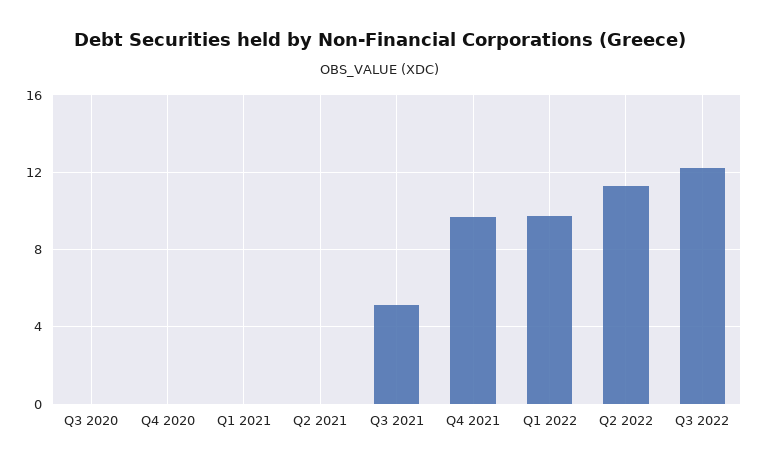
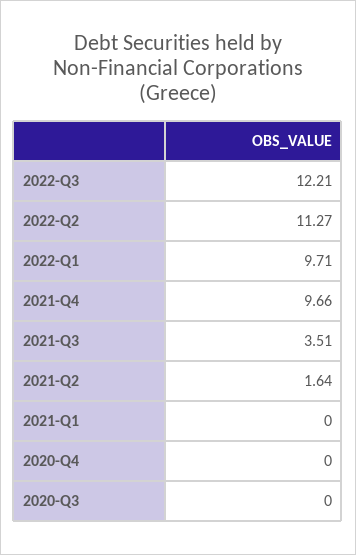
Q2 2021: 0 -> 1.64
Q3 2021: 5 -> 3.51

